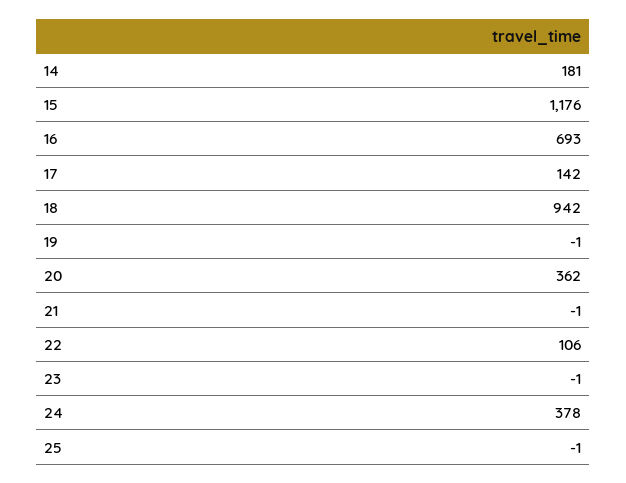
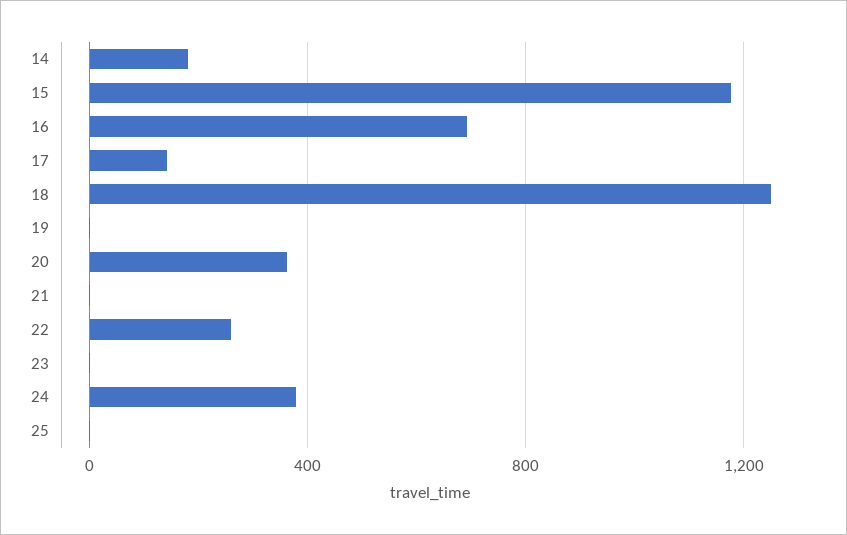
18: 942 -> 1250
22: 106 -> 250

